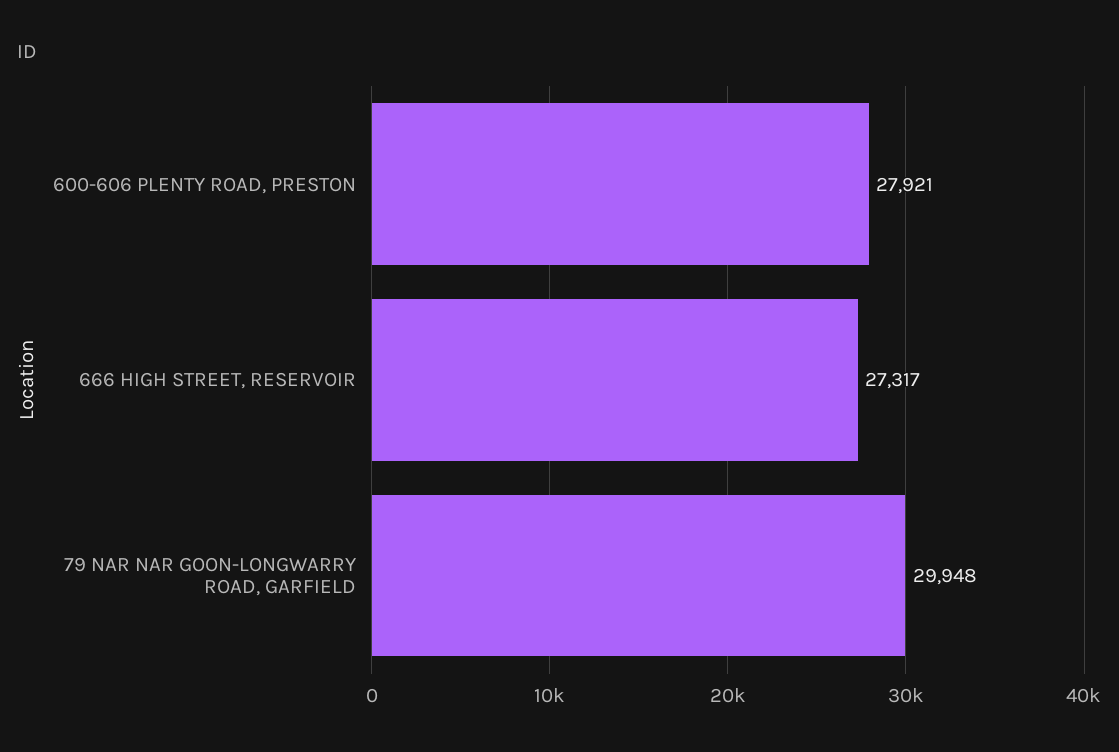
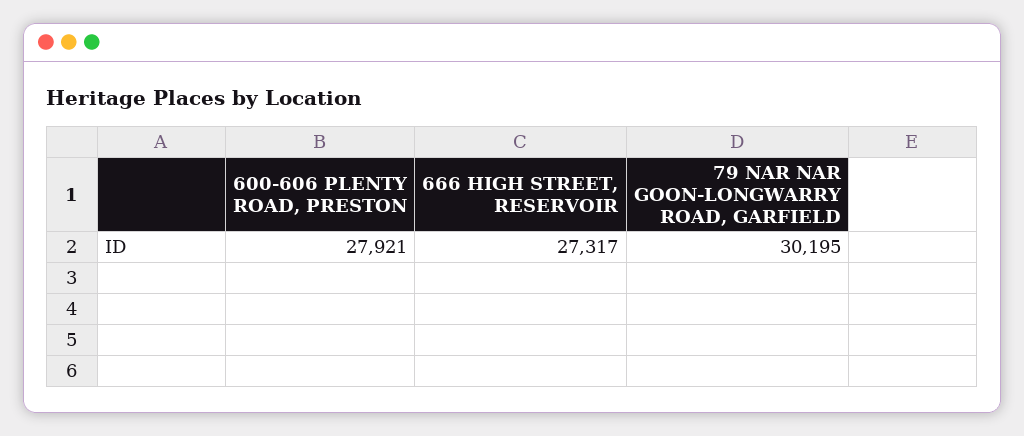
79 NAR NAR GOON-LONGWARRY ROAD, GARFIELD: 29948 -> 30195

